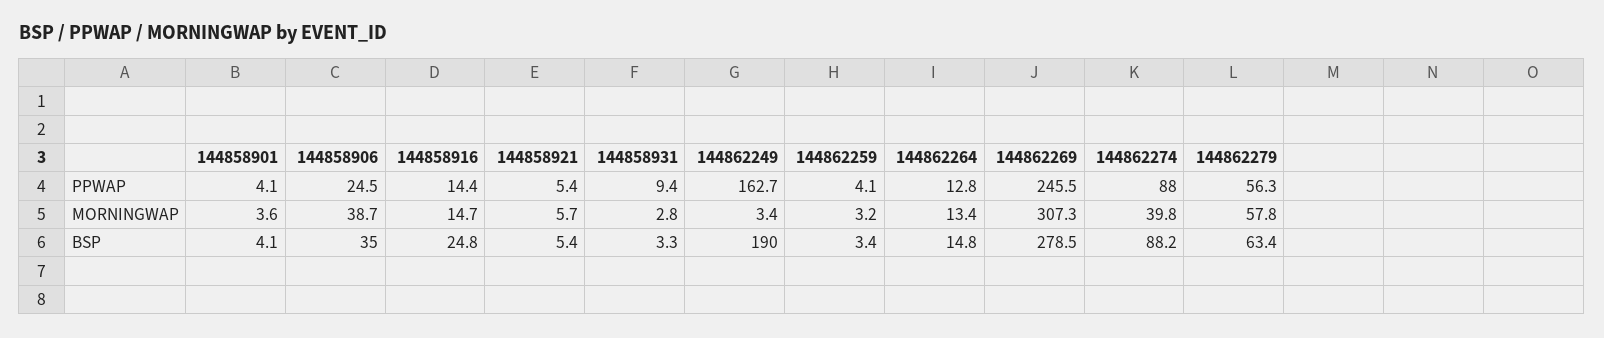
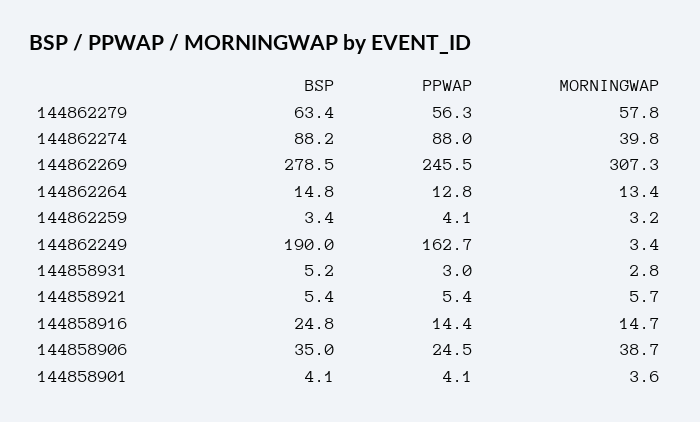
144858931, PPWAP: 9.4 -> 3
144858931, BSP: 3.3 -> 5.2

